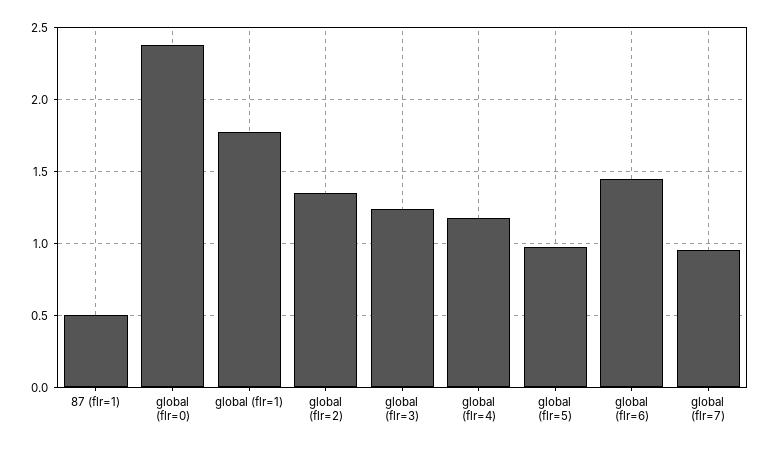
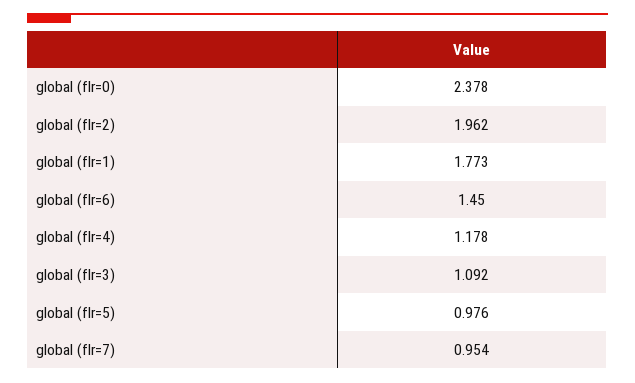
87 (flr=1): 0.5 -> none
global (flr=2): 1.35 -> 1.962
global (flr=3): 1.25 -> 1.092

